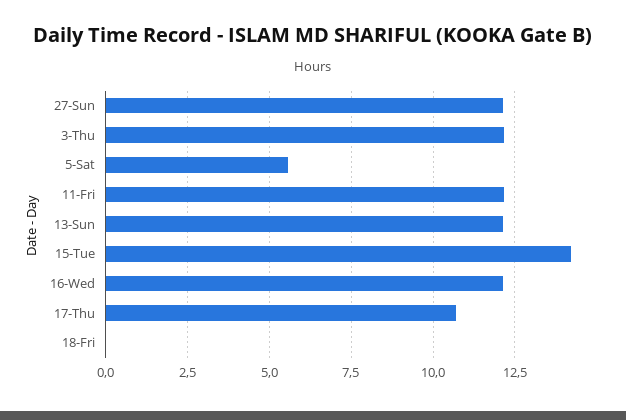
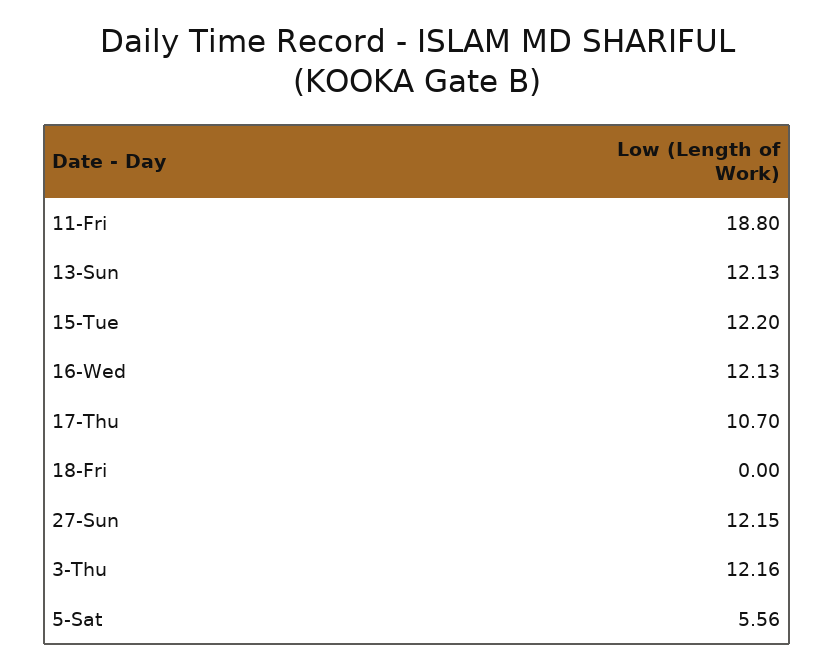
11-Fri: 12.25 -> 18.8
15-Tue: 14.25 -> 12.2

